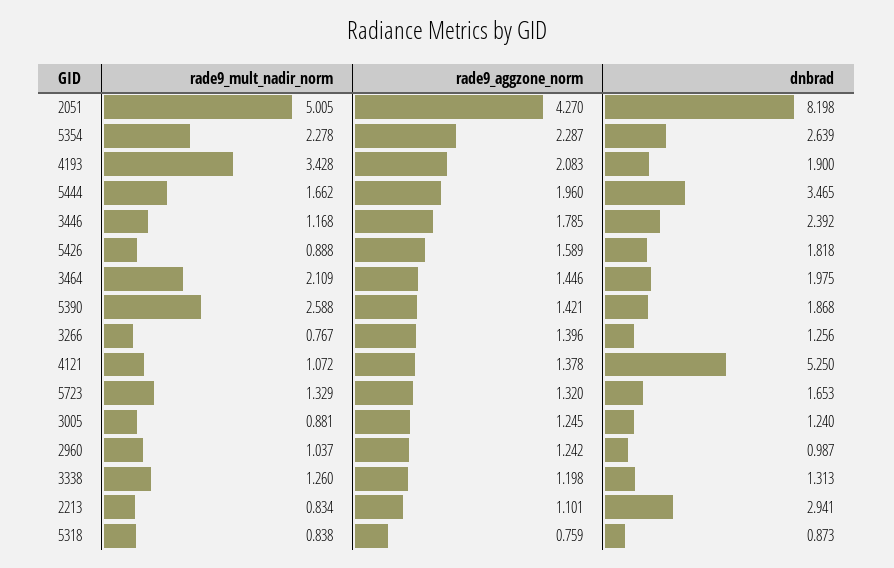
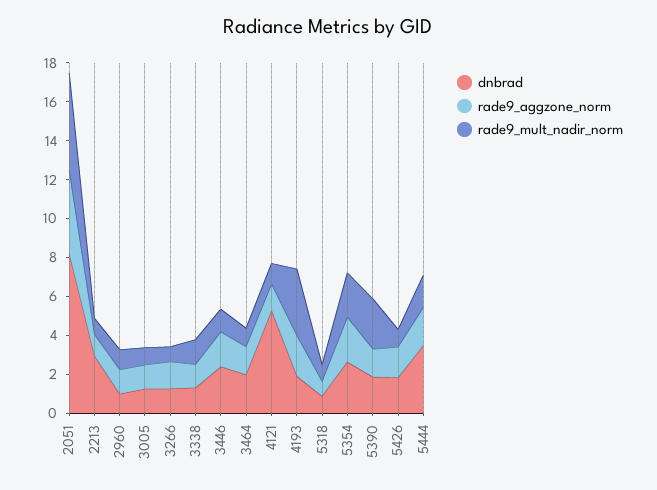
rade9_mult_nadir_norm, 3464: 2.109 -> 1
rade9_mult_nadir_norm, 5723: 1.329 -> none
rade9_aggzone_norm, 5723: 1.32 -> none
dnbrad, 5723: 1.653 -> none

